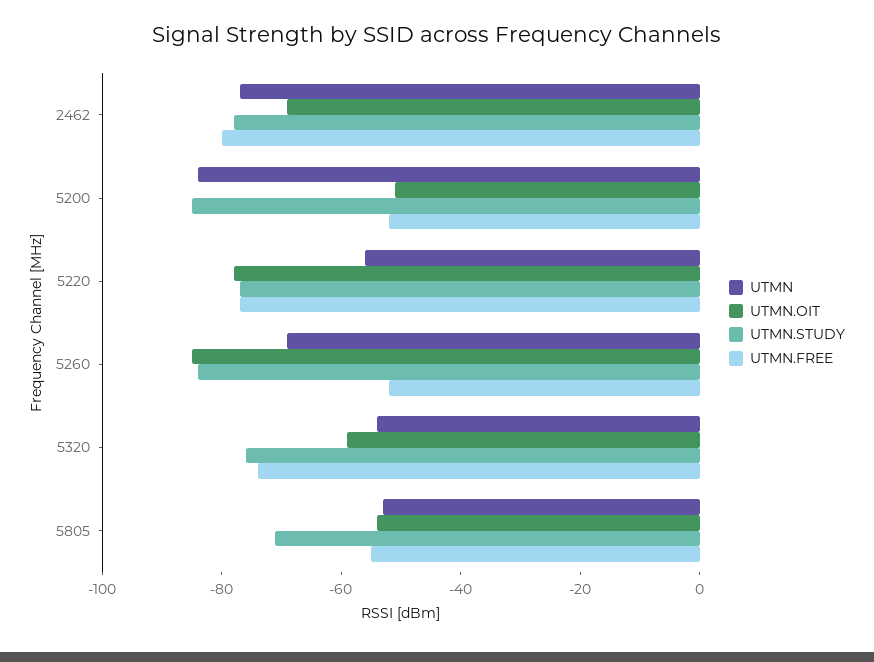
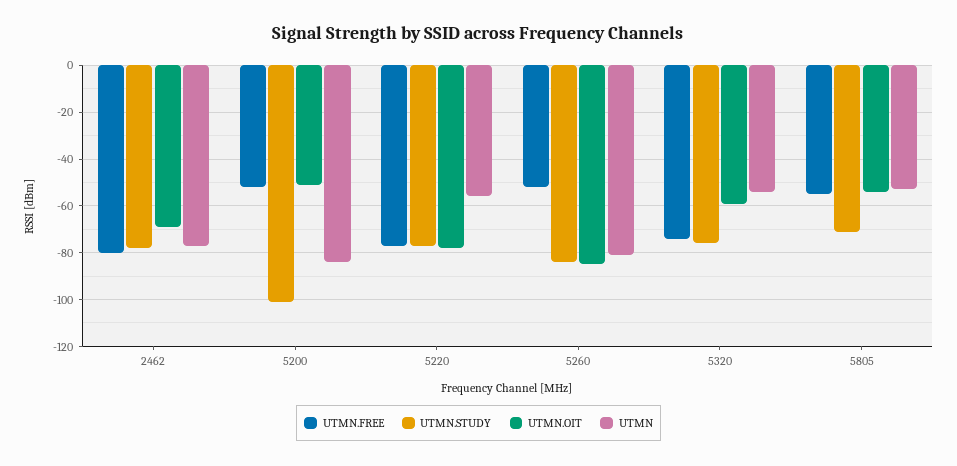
UTMN.STUDY, 5200: -85 -> -100
UTMN, 5260: -70 -> -80

